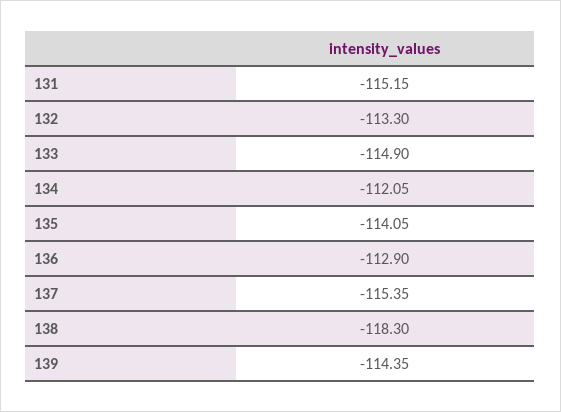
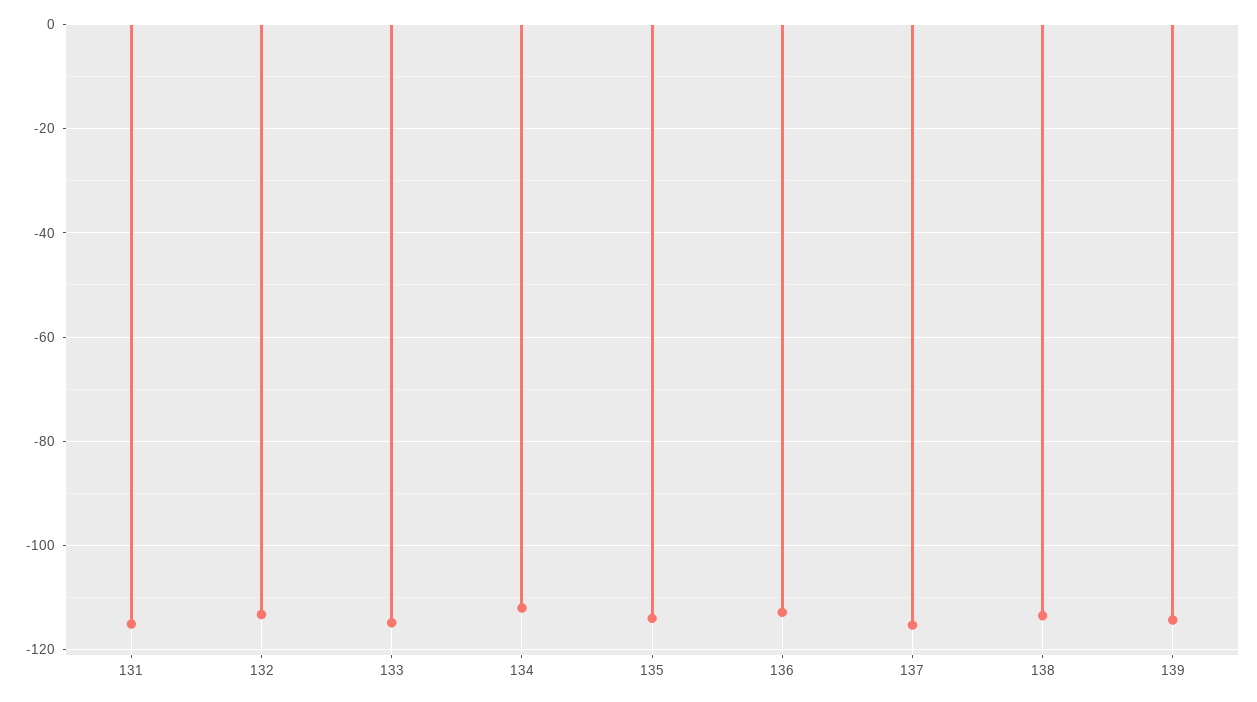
138: -118.3 -> -114

